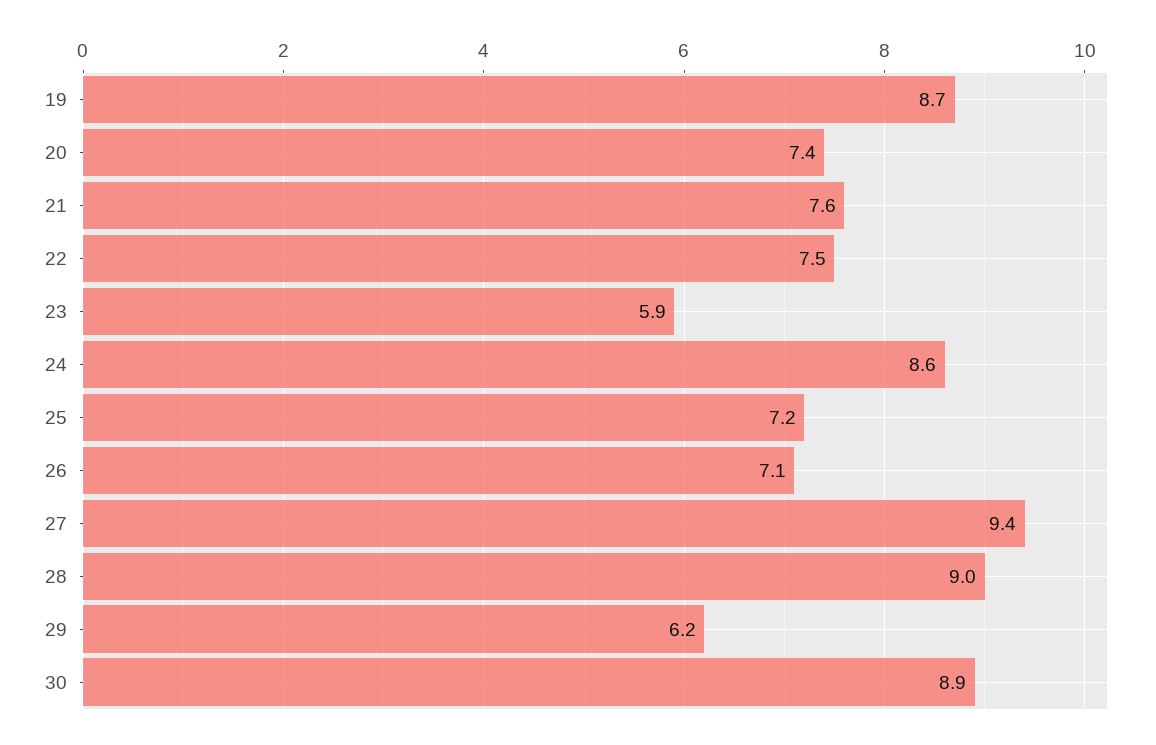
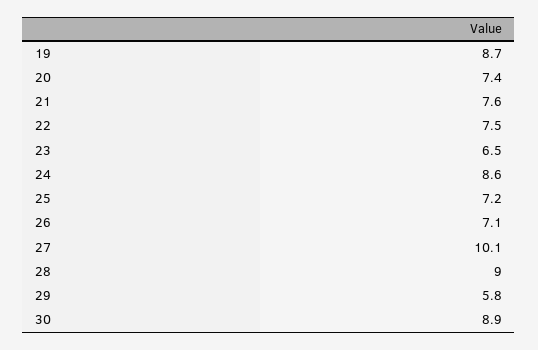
23: 5.9 -> 6.5
27: 9.4 -> 10.1
29: 6.2 -> 5.8

